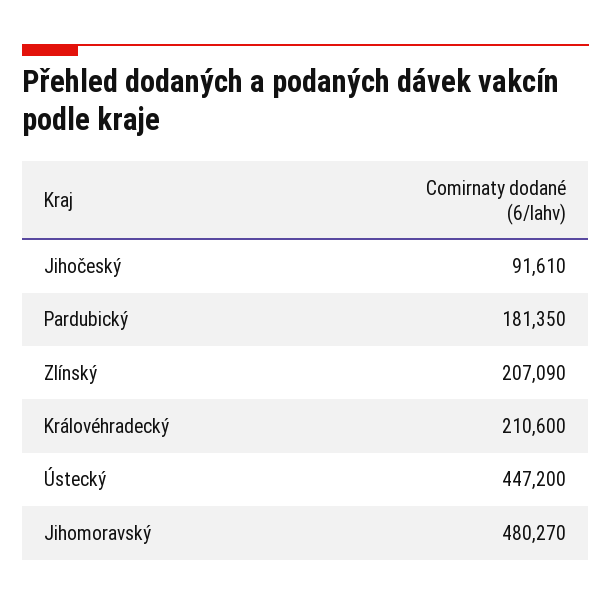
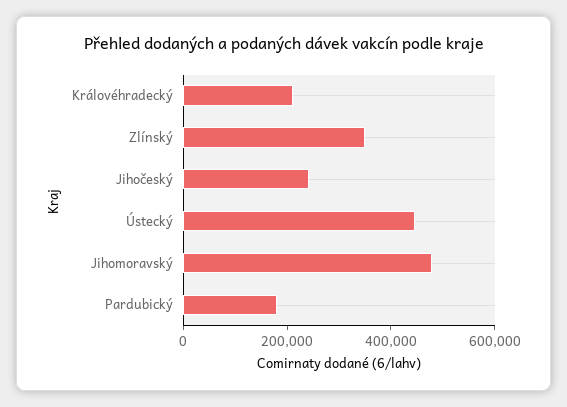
Jihočeský: 91610 -> 250000
Zlínský: 207090 -> 350000

